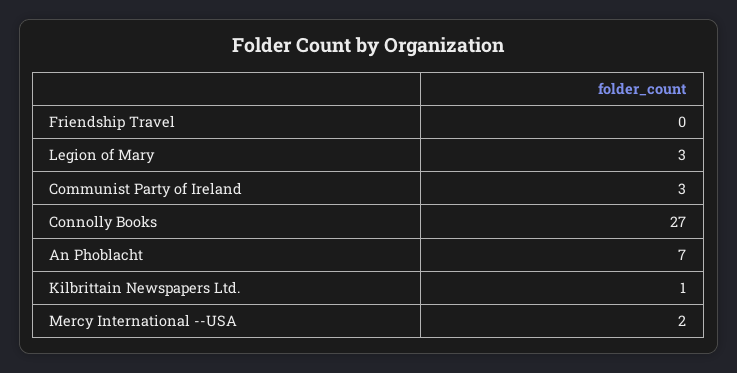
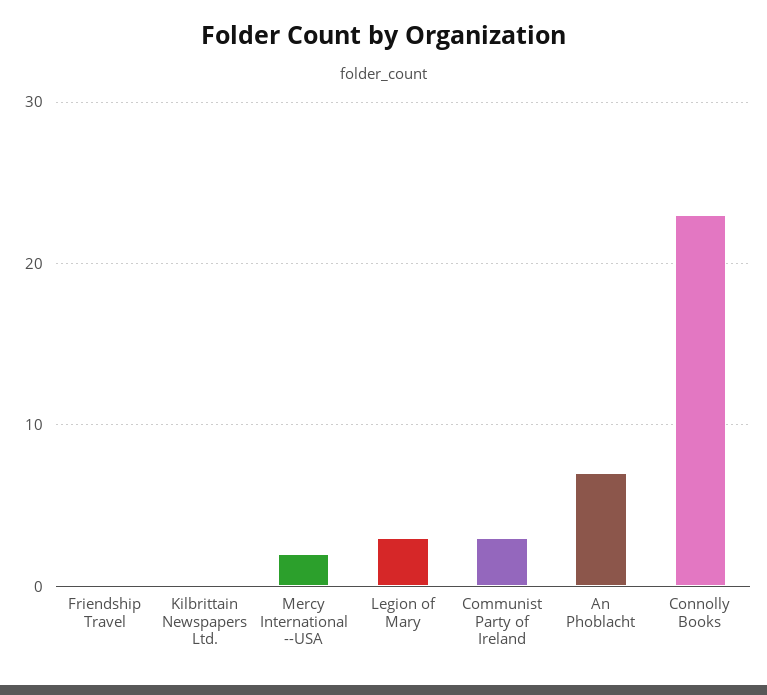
Connolly Books: 27 -> 23
Kilbrittain Newspapers Ltd.: 1 -> 0

